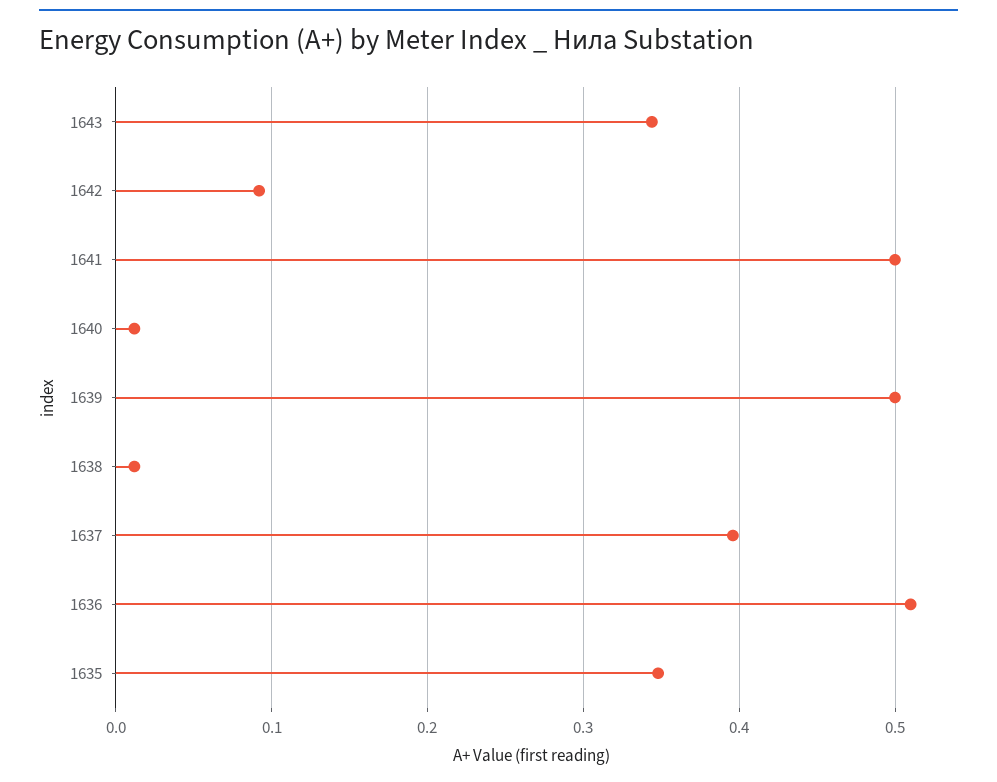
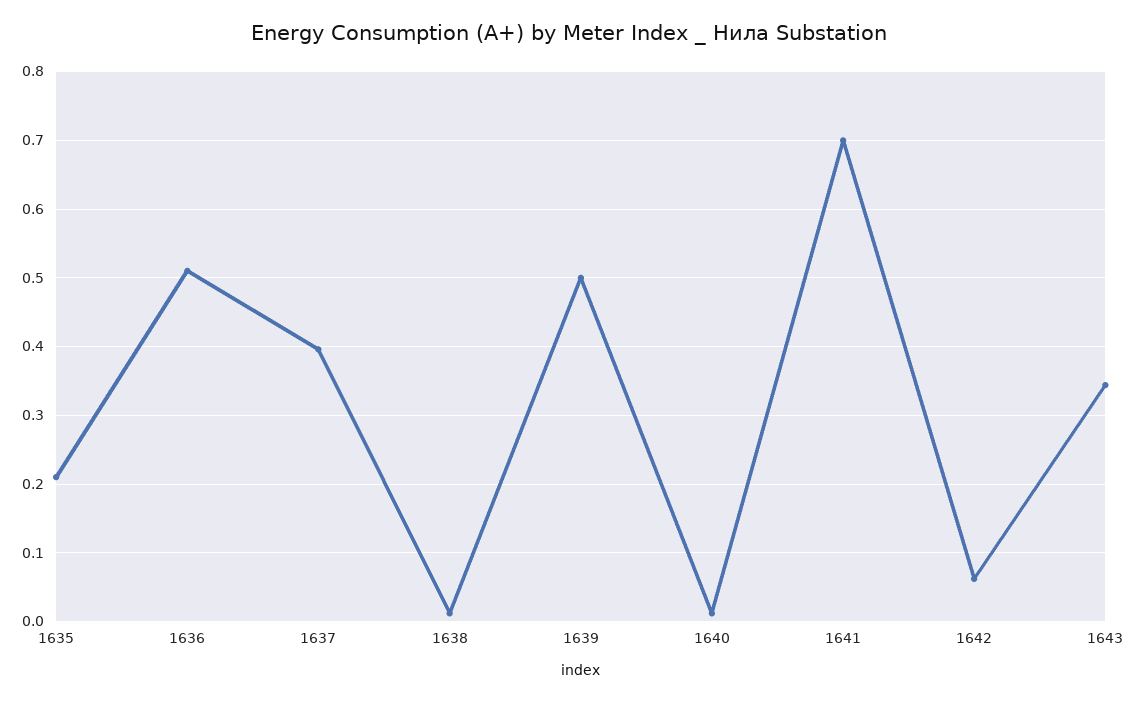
1642: 0.09 -> 0.06
1641: 0.5 -> 0.7
1635: 0.35 -> 0.21

